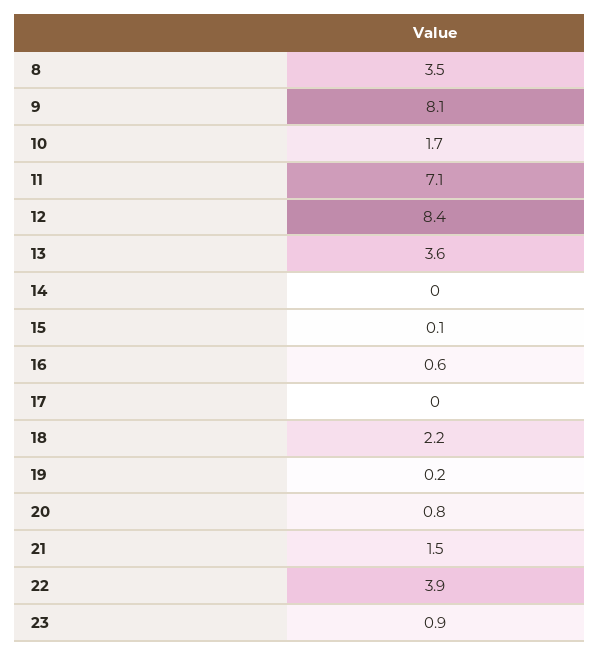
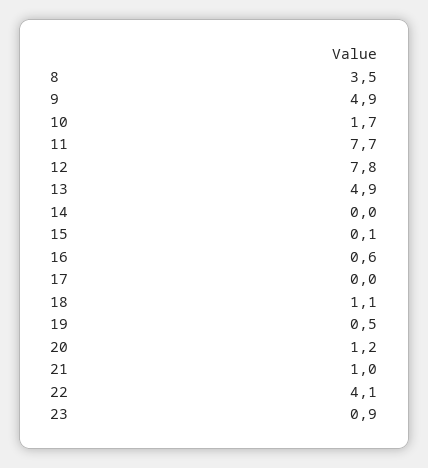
9: 8.1 -> 4.9
11: 7.1 -> 7.7
12: 8.4 -> 7.8
13: 3.6 -> 4.9
18: 2.2 -> 1.1
19: 0.2 -> 0.5
20: 0.8 -> 1.2
21: 1.5 -> 1
22: 3.9 -> 4.1

